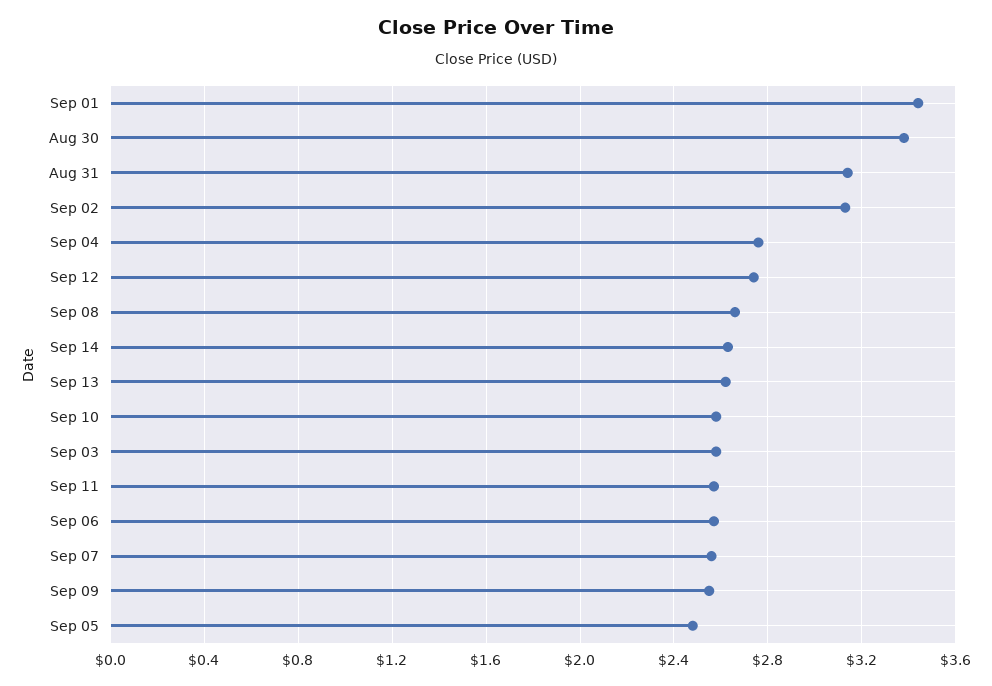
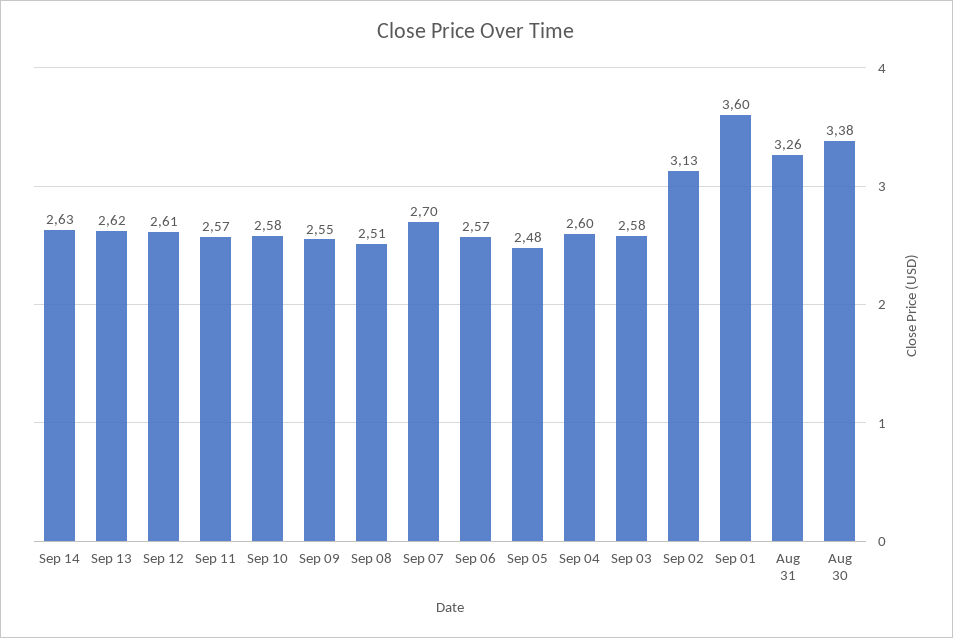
Sep 01: 3.45 -> 3.6
Aug 31: 3.15 -> 3.26
Sep 04: 2.75 -> 2.6
Sep 12: 2.75 -> 2.61
Sep 08: 2.65 -> 2.51
Sep 07: 2.55 -> 2.7

